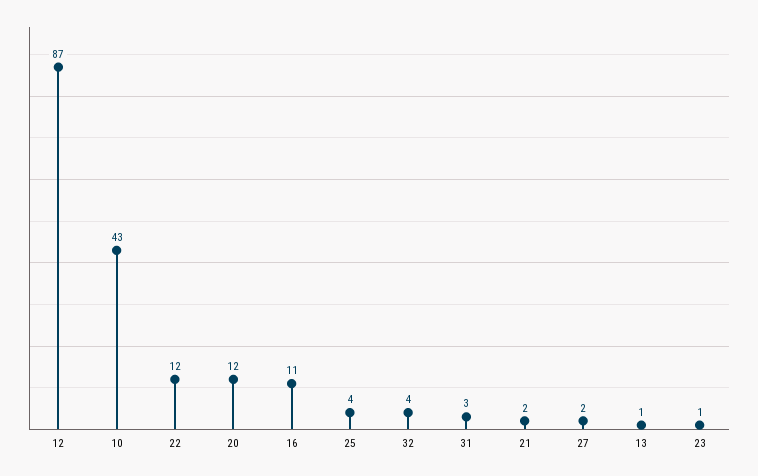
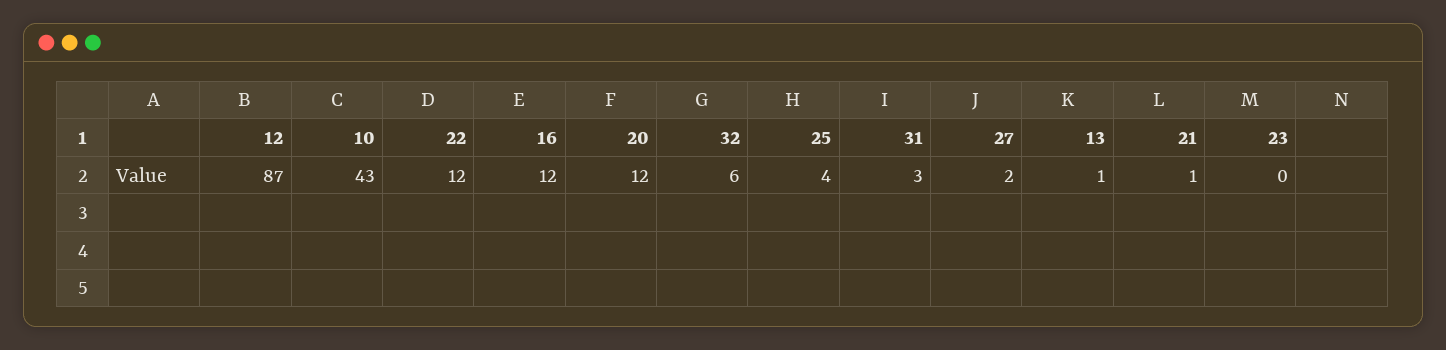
16: 11 -> 12
32: 4 -> 6
21: 2 -> 1
23: 1 -> 0

